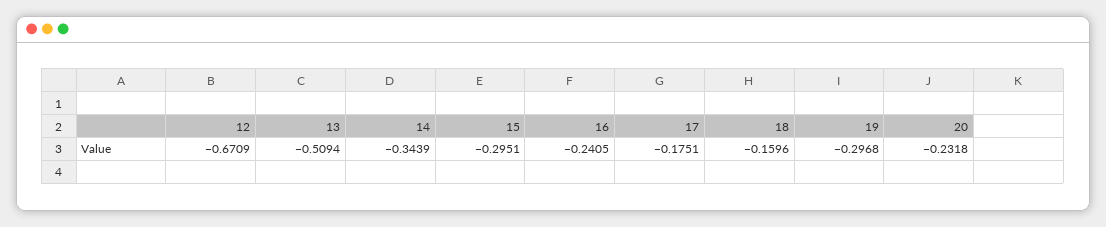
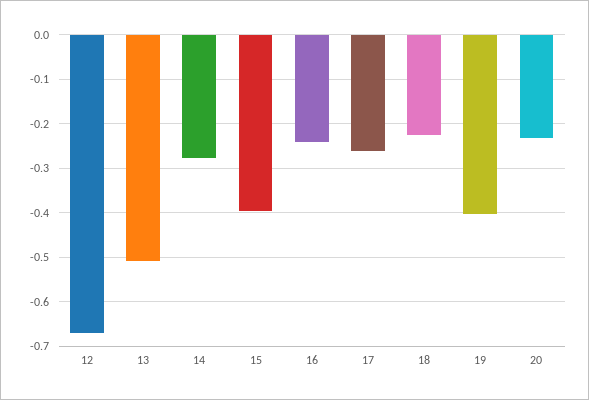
14: -0.3439 -> -0.28
15: -0.2951 -> -0.4
17: -0.1751 -> -0.26
18: -0.1596 -> -0.22
19: -0.2968 -> -0.4

